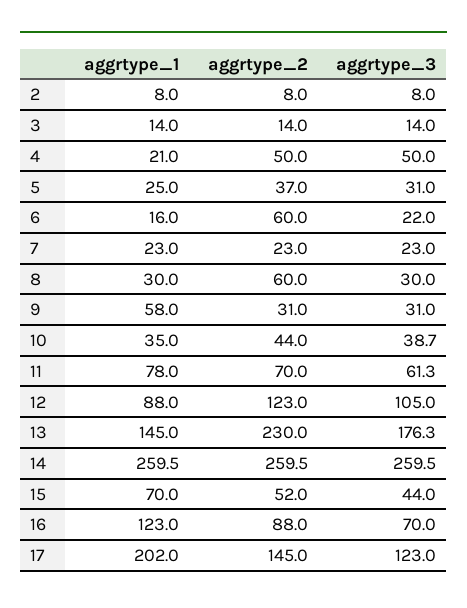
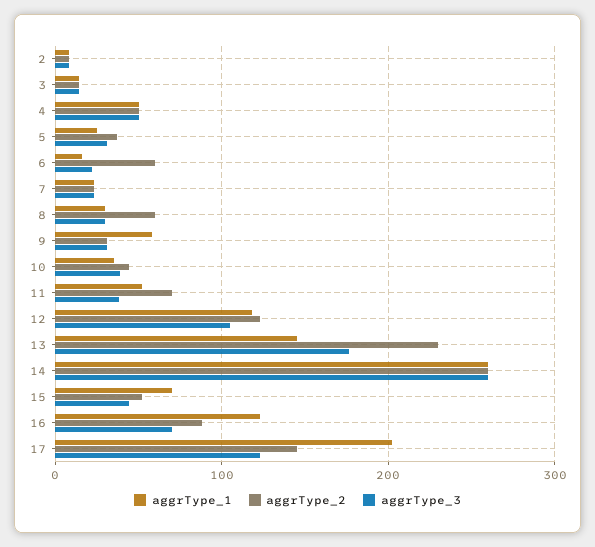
aggrtype_1, 4: 21 -> 50
aggrtype_1, 11: 78 -> 50
aggrtype_3, 11: 61.3 -> 40
aggrtype_1, 12: 88 -> 120

